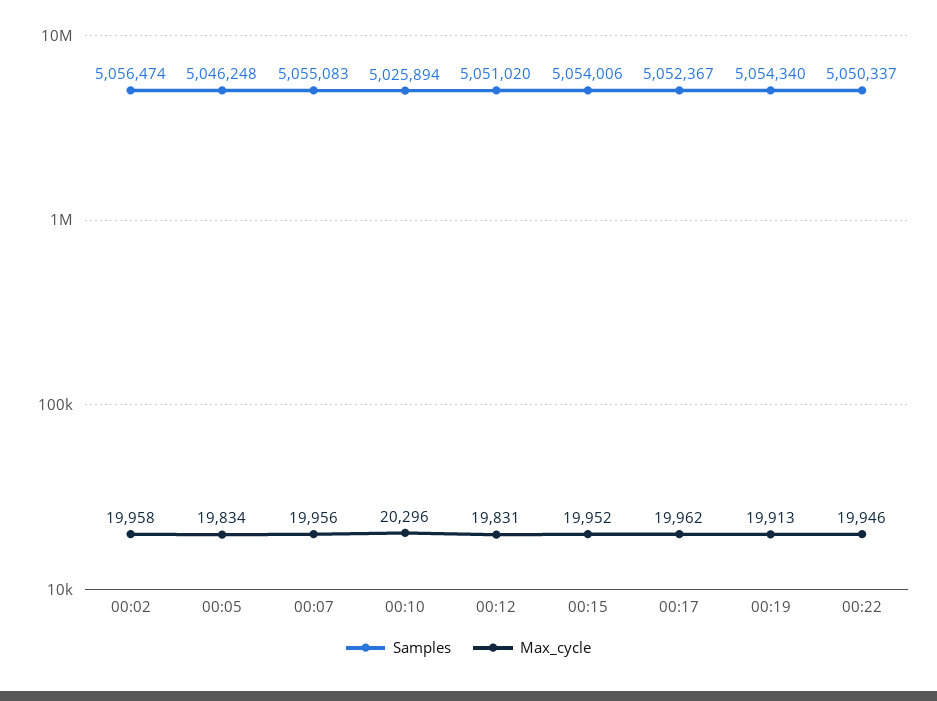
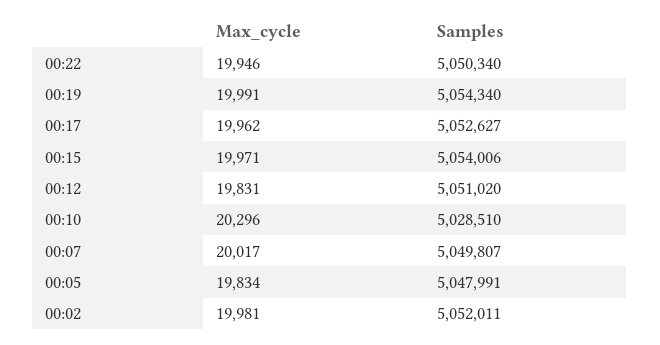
Samples, 00:02: 5056474 -> 5052011
Max_cycle, 00:02: 19958 -> 19981
Samples, 00:05: 5046248 -> 5047991
Samples, 00:07: 5055083 -> 5049807
Max_cycle, 00:07: 19956 -> 20017
Samples, 00:10: 5025894 -> 5028510
Max_cycle, 00:15: 19952 -> 19971
Samples, 00:17: 5052367 -> 5052627
Max_cycle, 00:19: 19913 -> 19991
Samples, 00:22: 5050337 -> 5050340

